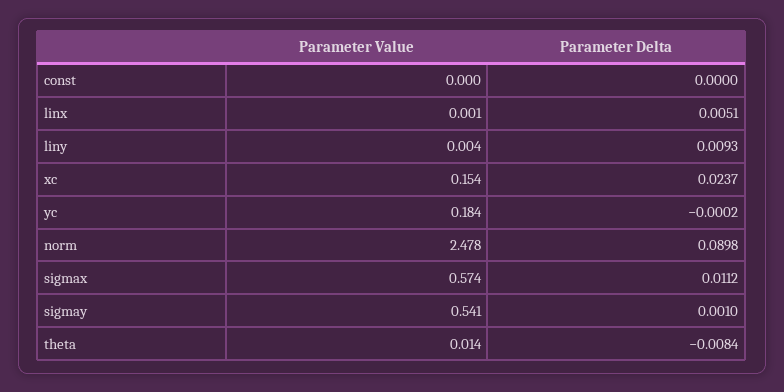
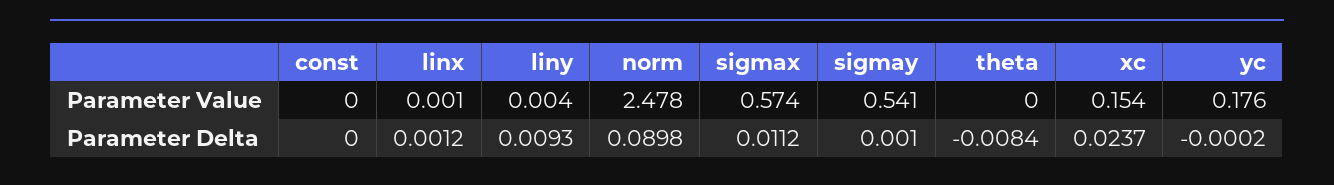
Parameter Delta, linx: 0.0051 -> 0.0012
Parameter Value, yc: 0.184 -> 0.176
Parameter Value, theta: 0.014 -> 0

